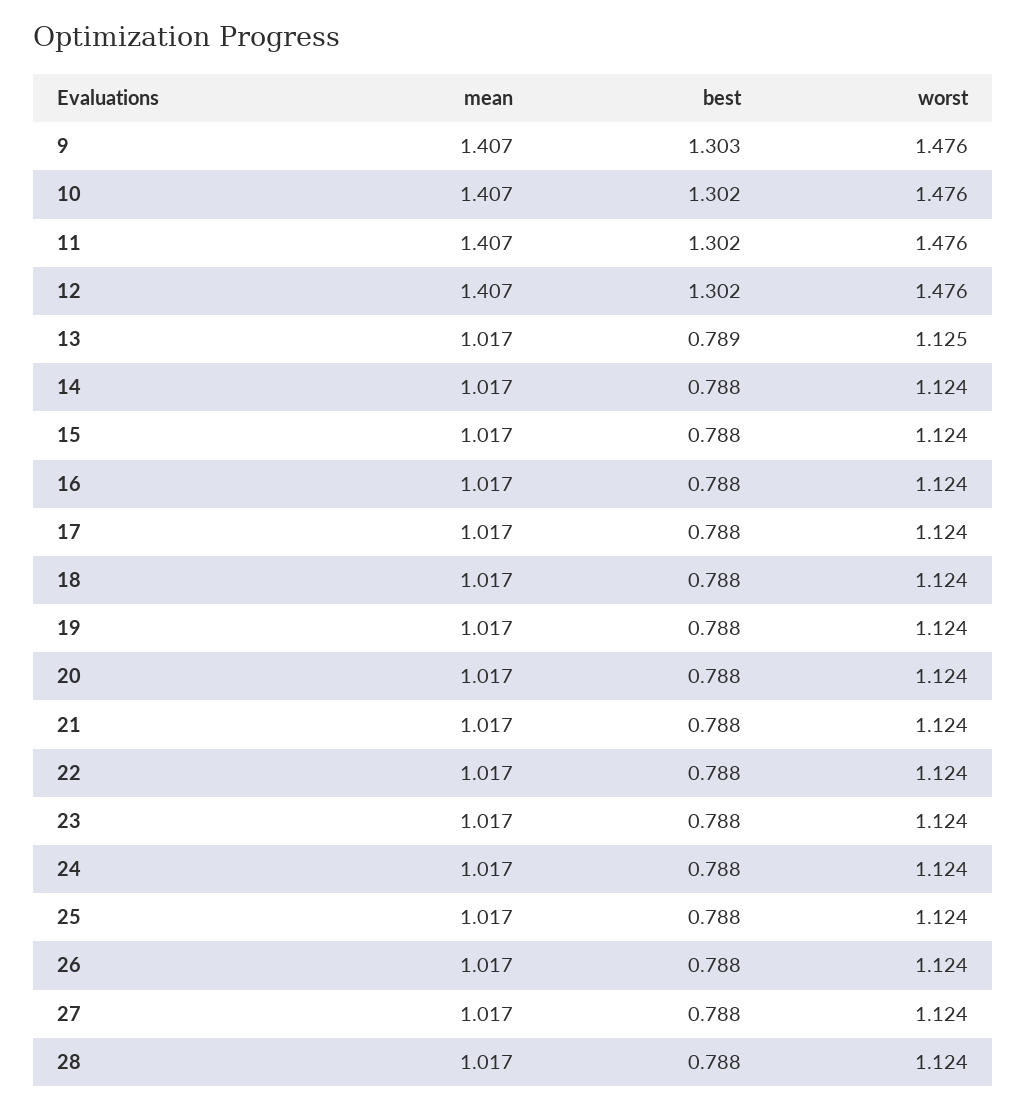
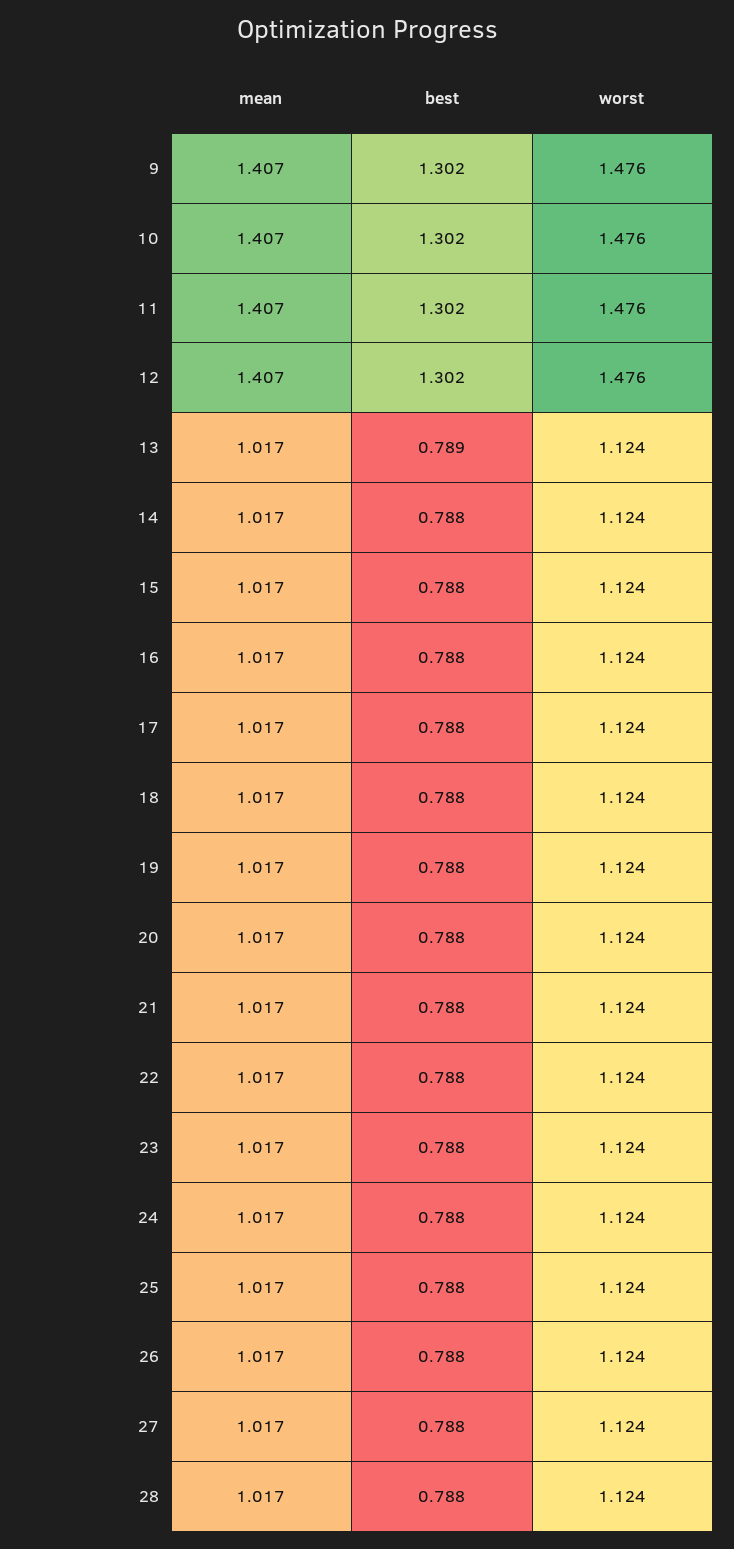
best, 9: 1.303 -> 1.302
worst, 13: 1.125 -> 1.124

